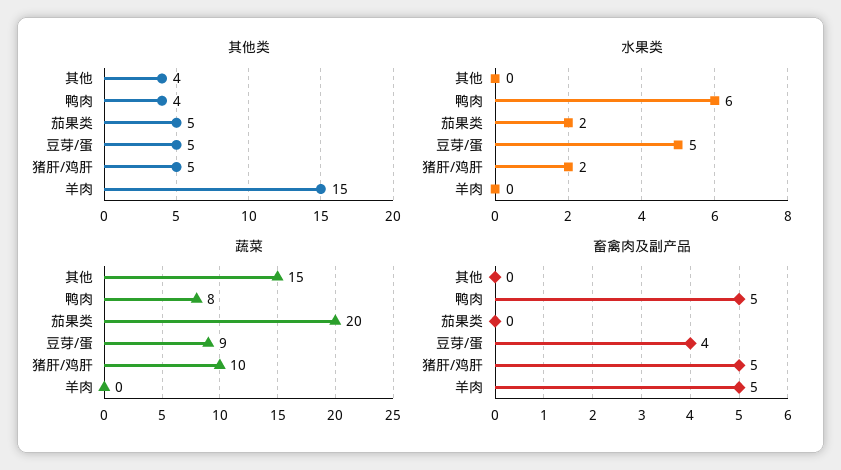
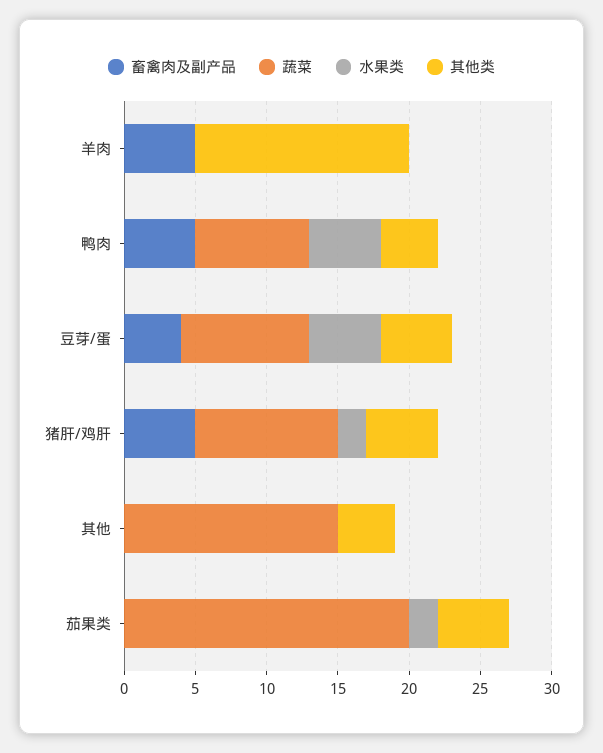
水果类, 鸭肉: 6 -> 5

